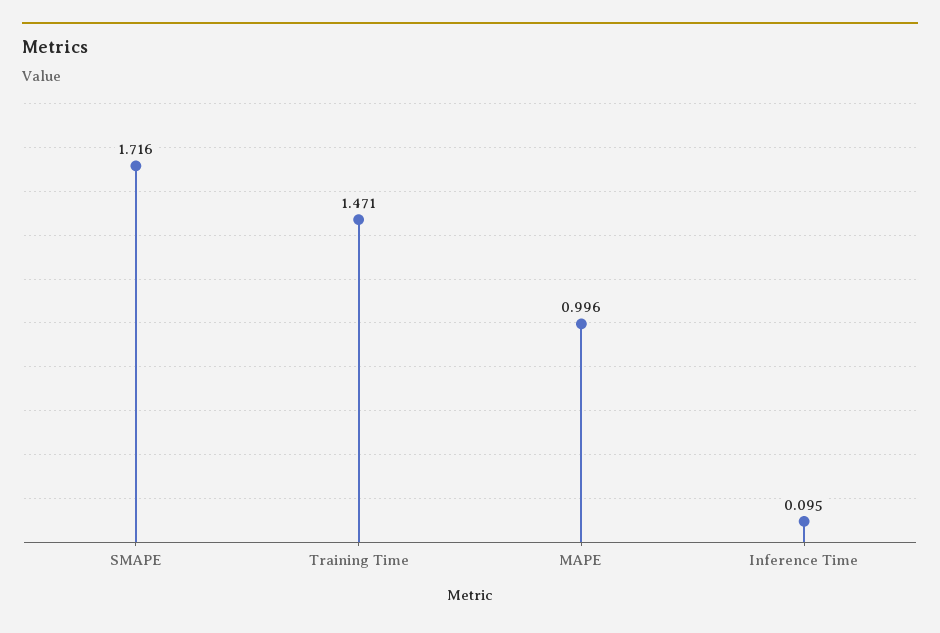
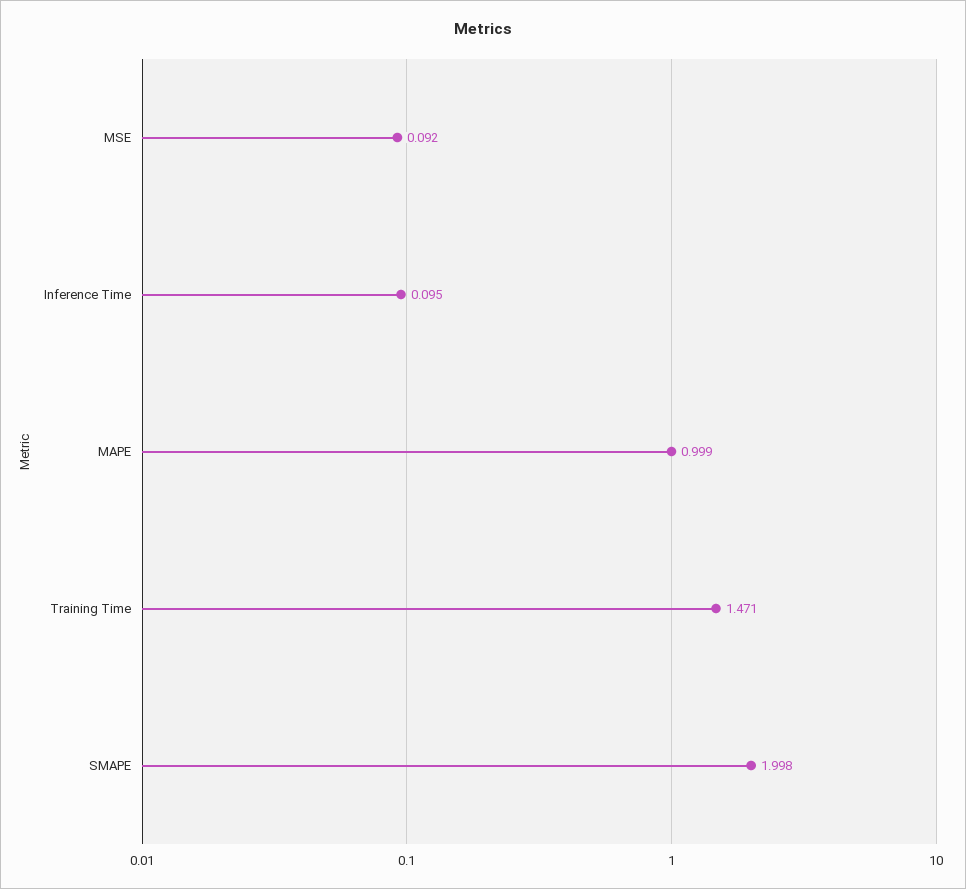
SMAPE: 1.716 -> 1.998
MAPE: 0.996 -> 0.999
MSE: none -> 0.092

